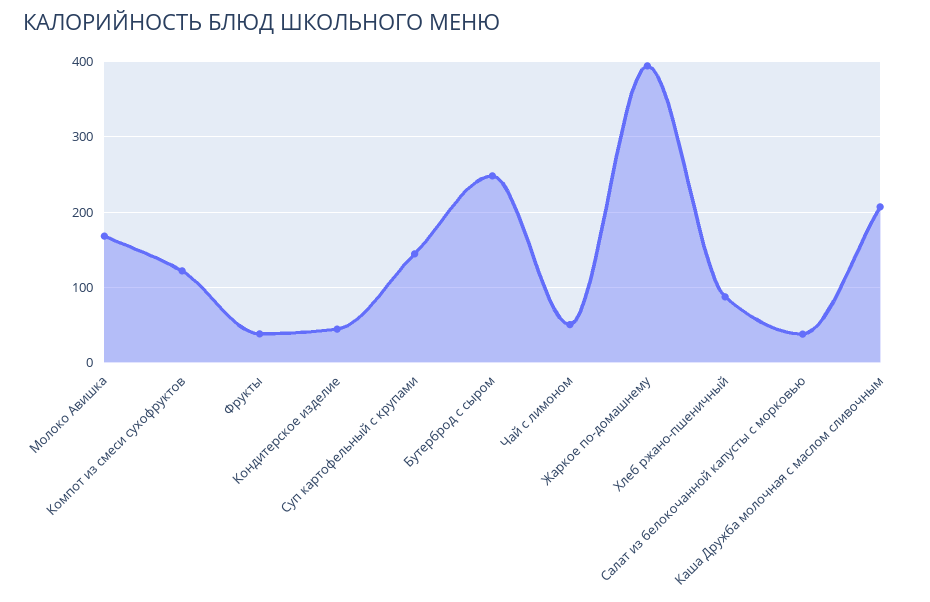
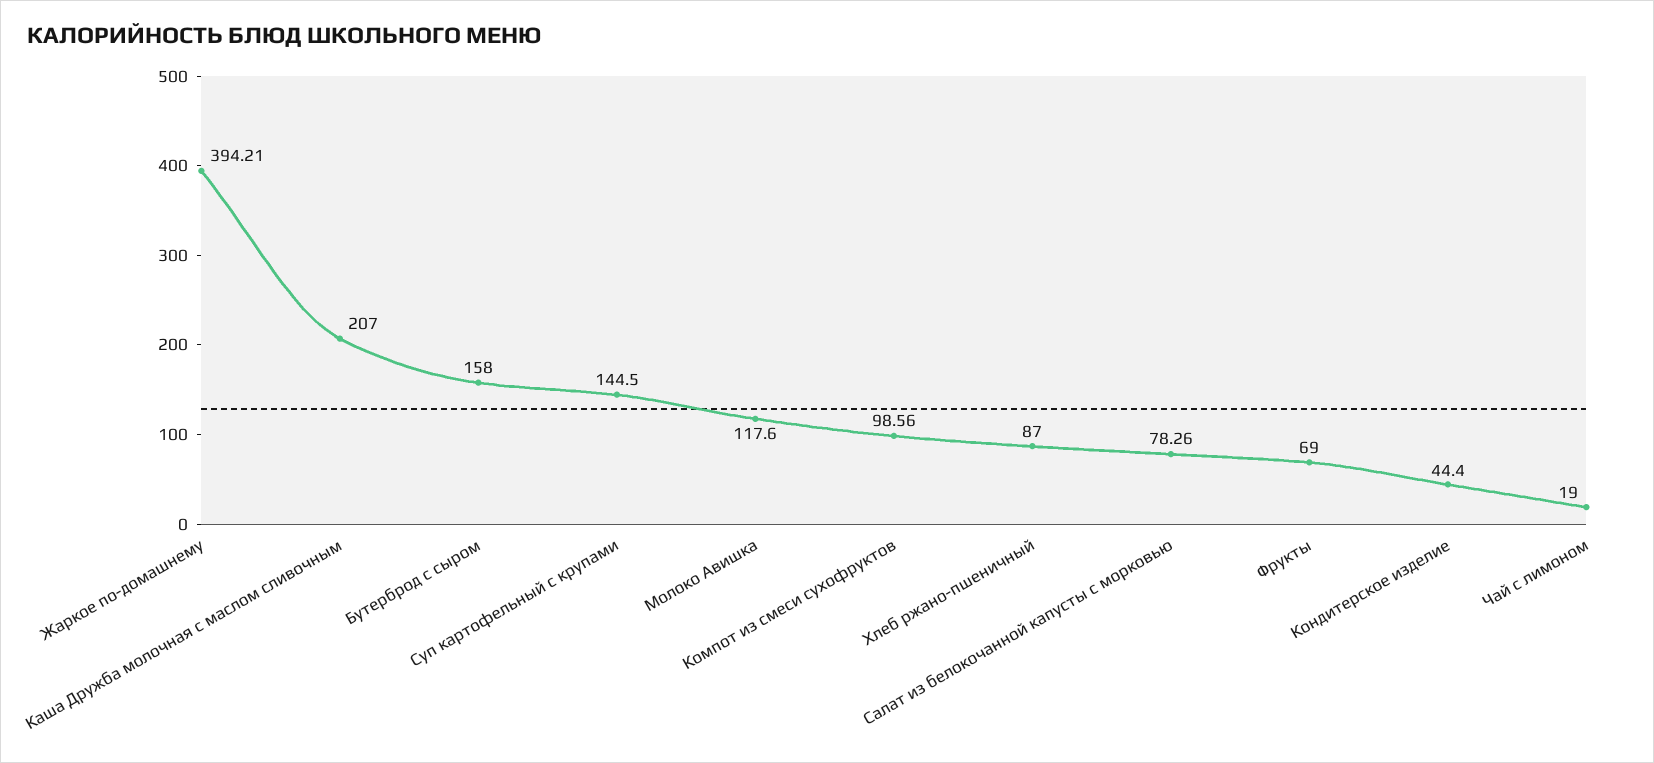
Молоко Авишка: 170 -> 117.6
Компот из смеси сухофруктов: 120 -> 98.56
Фрукты: 40 -> 69
Бутерброд с сыром: 250 -> 158
Чай с лимоном: 50 -> 19
Салат из белокочанной капусты с морковью: 40 -> 78.26

